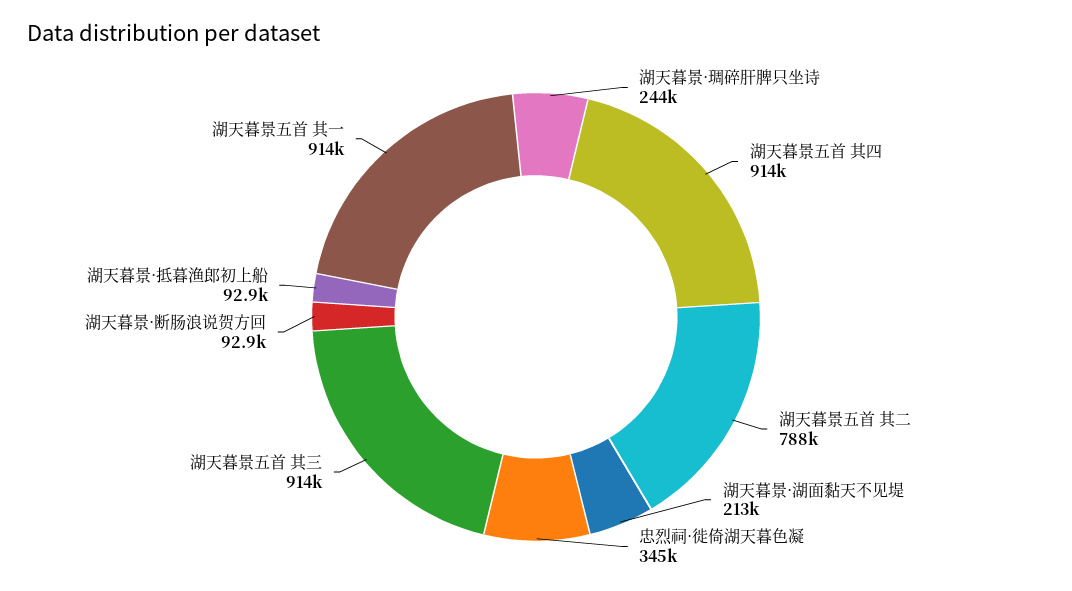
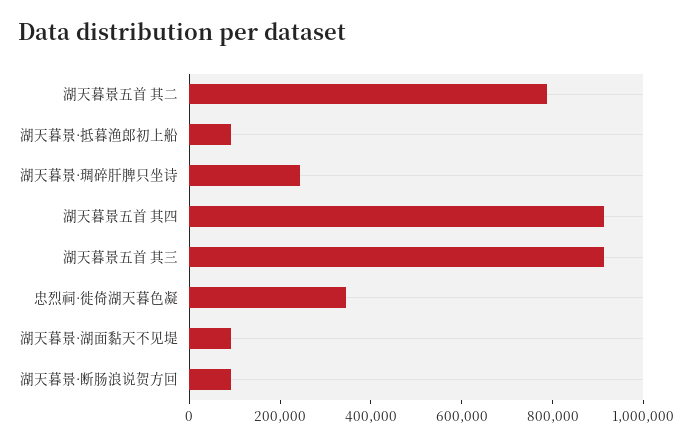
湖天暮景·湖面黏天不见堤: 213000 -> 100000
湖天暮景五首 其一: 914000 -> none

